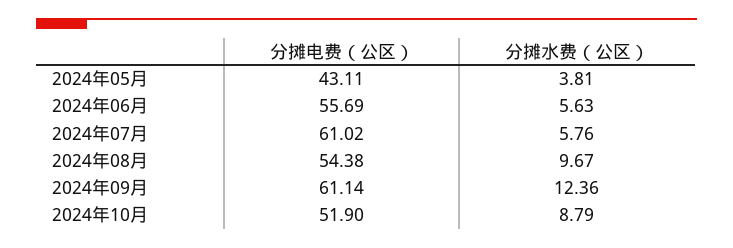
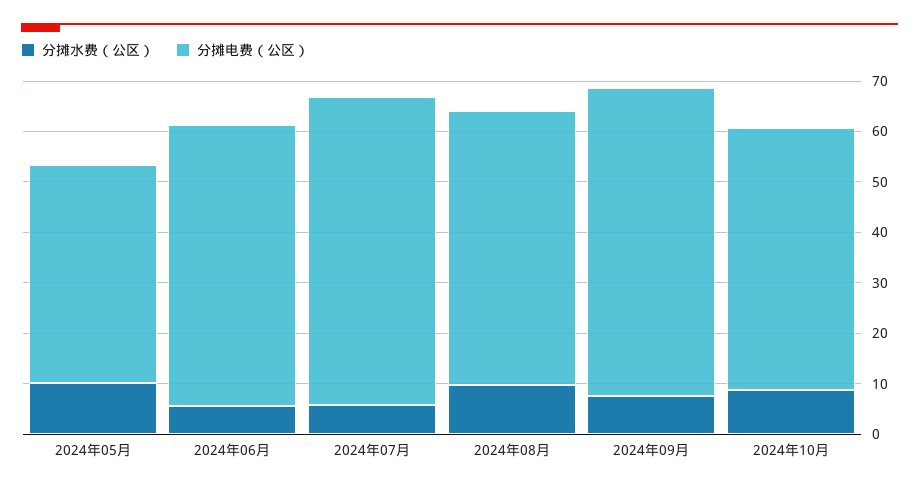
分摊水费（公区）, 2024年05月: 3.81 -> 10
分摊水费（公区）, 2024年09月: 12.36 -> 8

